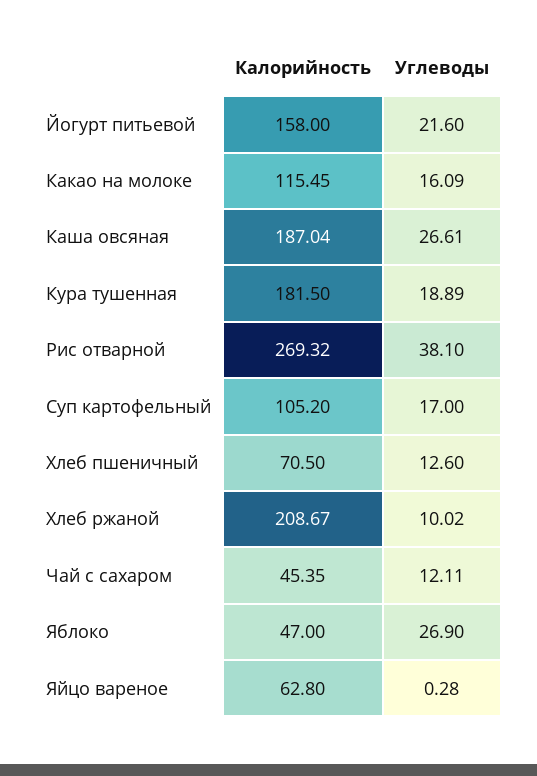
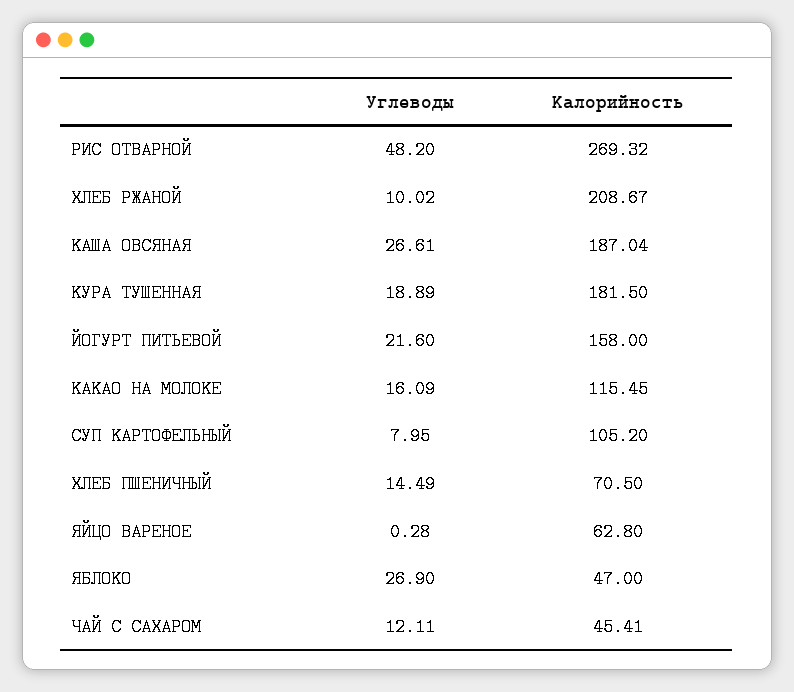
Углеводы, Рис отварной: 38.1 -> 48.2
Углеводы, Суп картофельный: 17 -> 7.95
Углеводы, Хлеб пшеничный: 12.6 -> 14.49
Калорийность, Чай с сахаром: 45.35 -> 45.41

